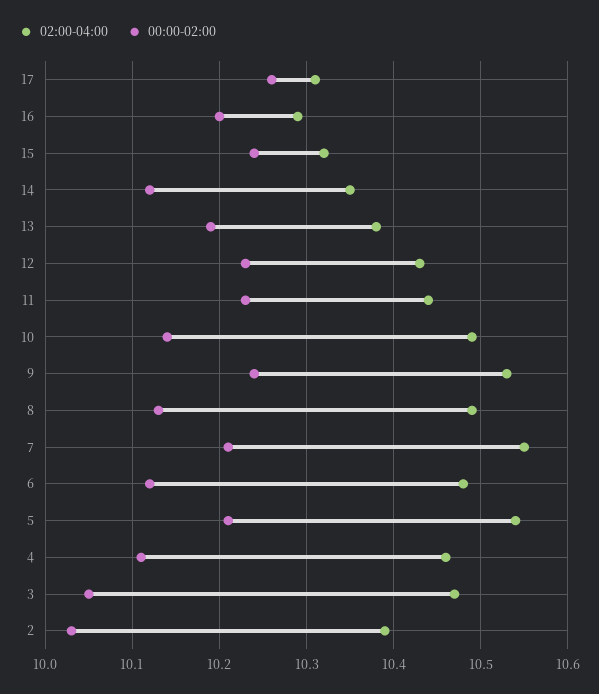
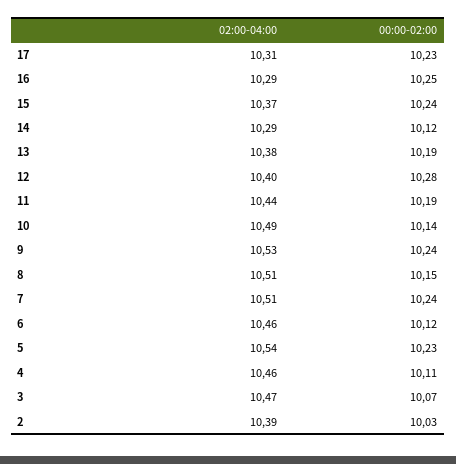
00:00-02:00, 17: 10.26 -> 10.23
00:00-02:00, 16: 10.2 -> 10.25
02:00-04:00, 15: 10.32 -> 10.37
02:00-04:00, 14: 10.35 -> 10.29
02:00-04:00, 12: 10.43 -> 10.4
00:00-02:00, 12: 10.23 -> 10.28
00:00-02:00, 11: 10.23 -> 10.19
02:00-04:00, 8: 10.49 -> 10.51
00:00-02:00, 8: 10.13 -> 10.15
02:00-04:00, 7: 10.55 -> 10.51
00:00-02:00, 7: 10.21 -> 10.24
02:00-04:00, 6: 10.48 -> 10.46
00:00-02:00, 5: 10.21 -> 10.23
00:00-02:00, 3: 10.05 -> 10.07

